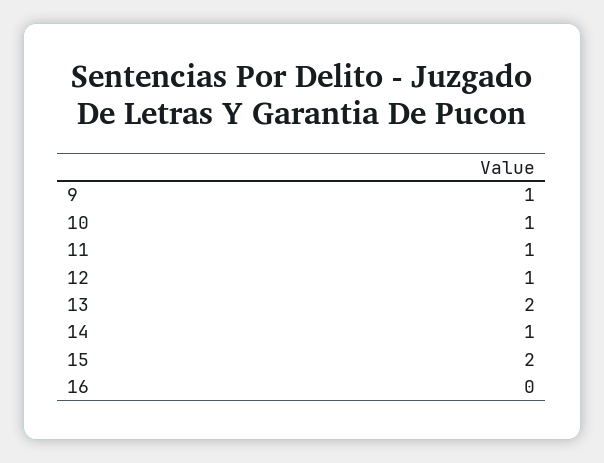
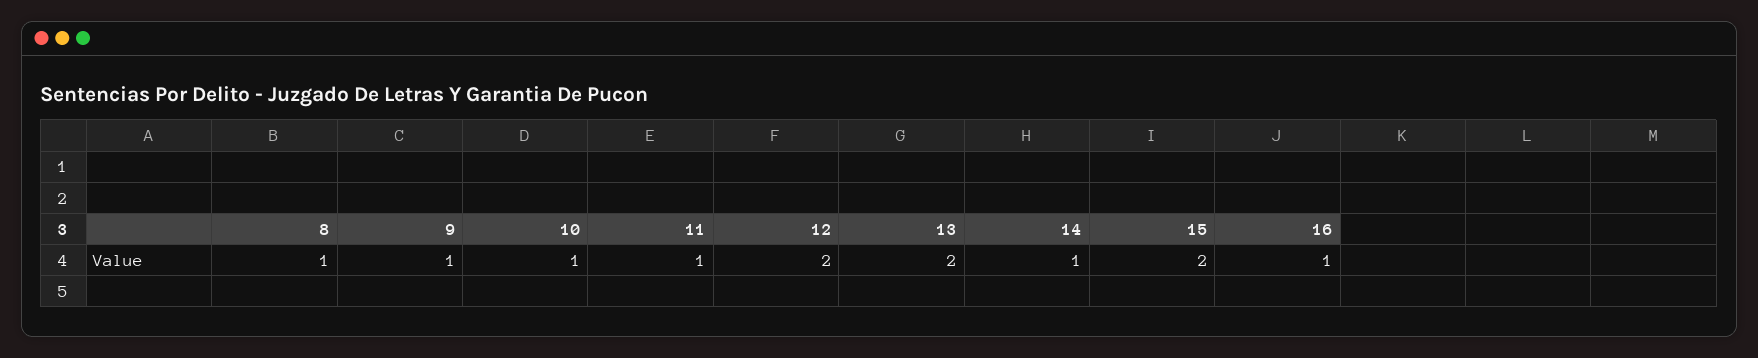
12: 1 -> 2
16: 0 -> 1
8: none -> 1

